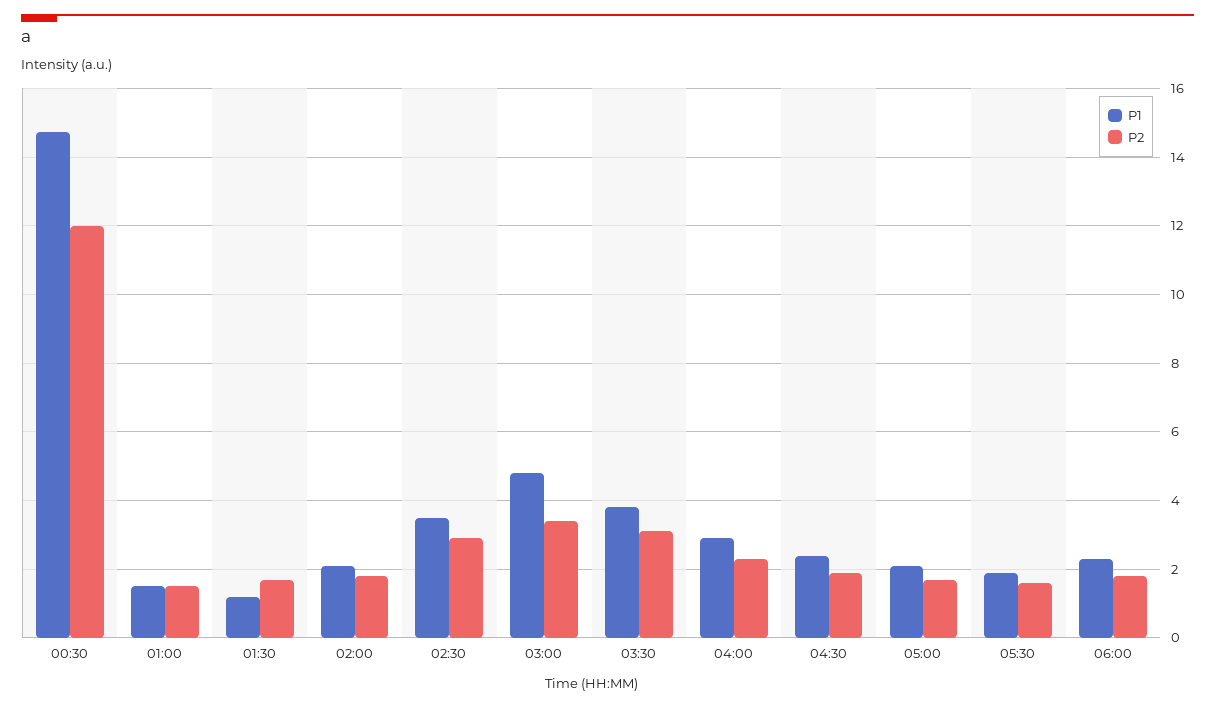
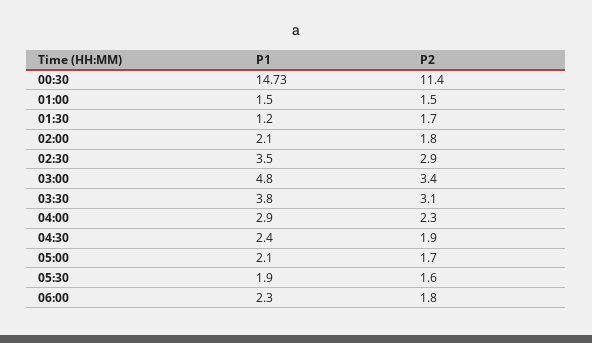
P2, 00:30: 12 -> 11.4

